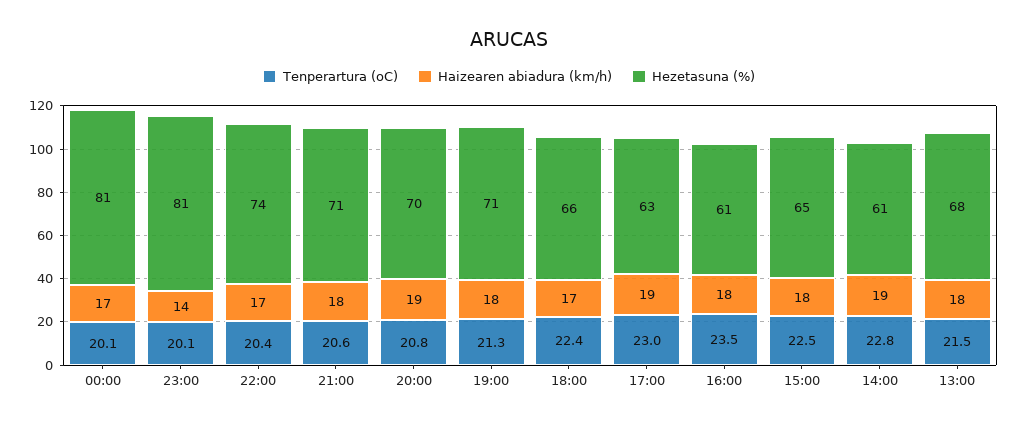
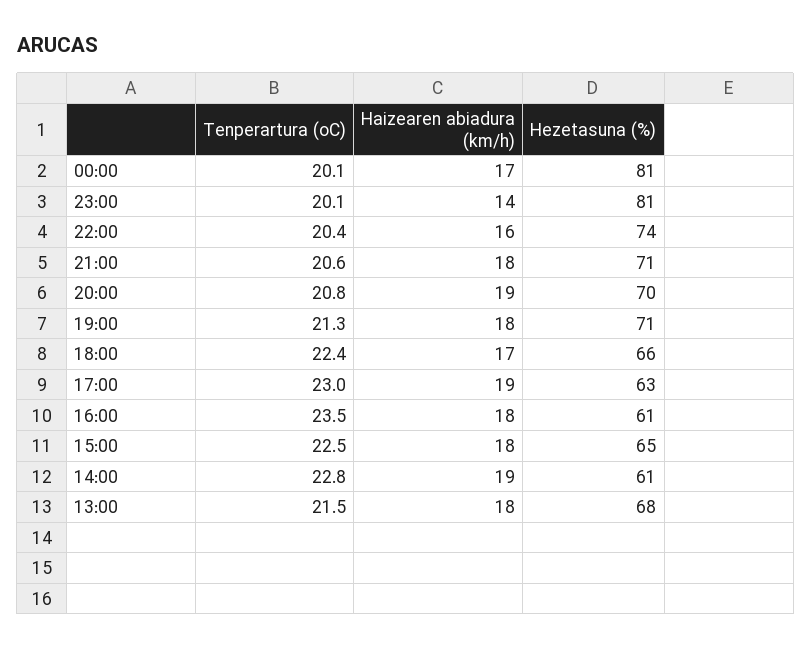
Haizearen abiadura (km/h), 22:00: 17 -> 16

